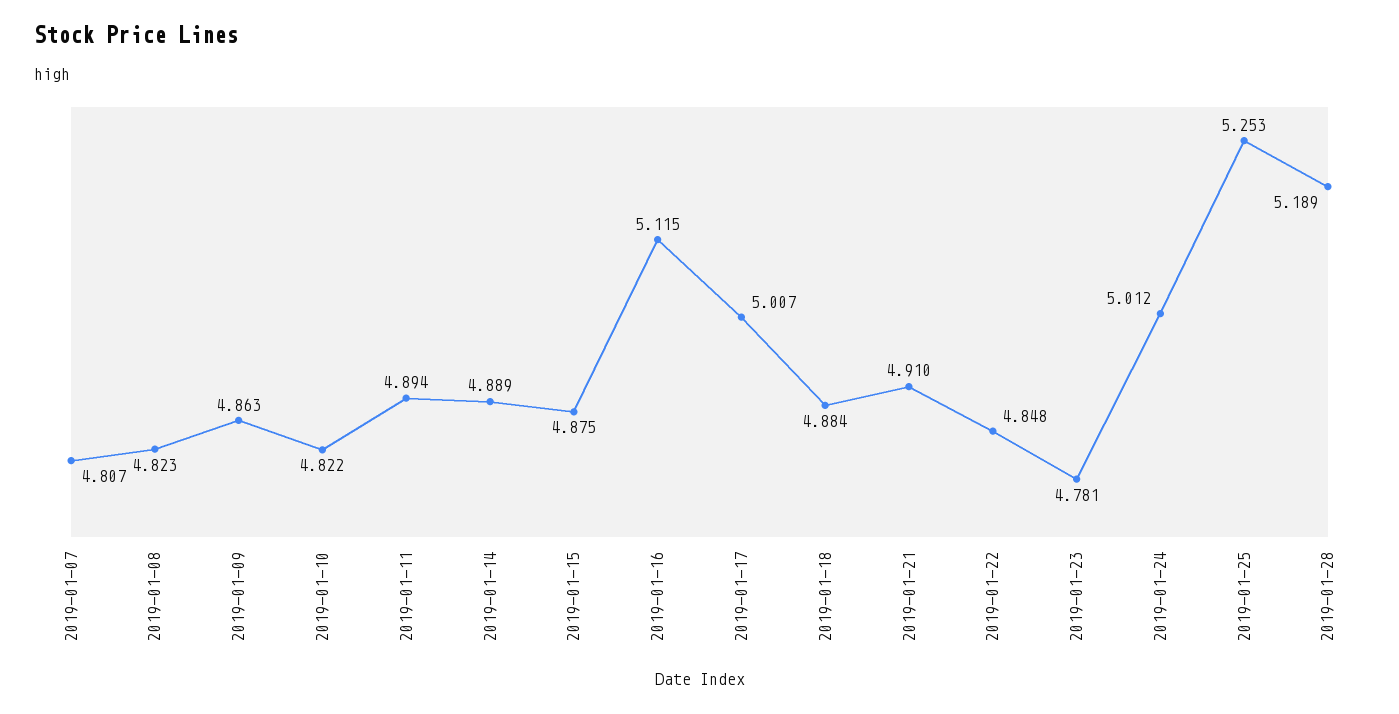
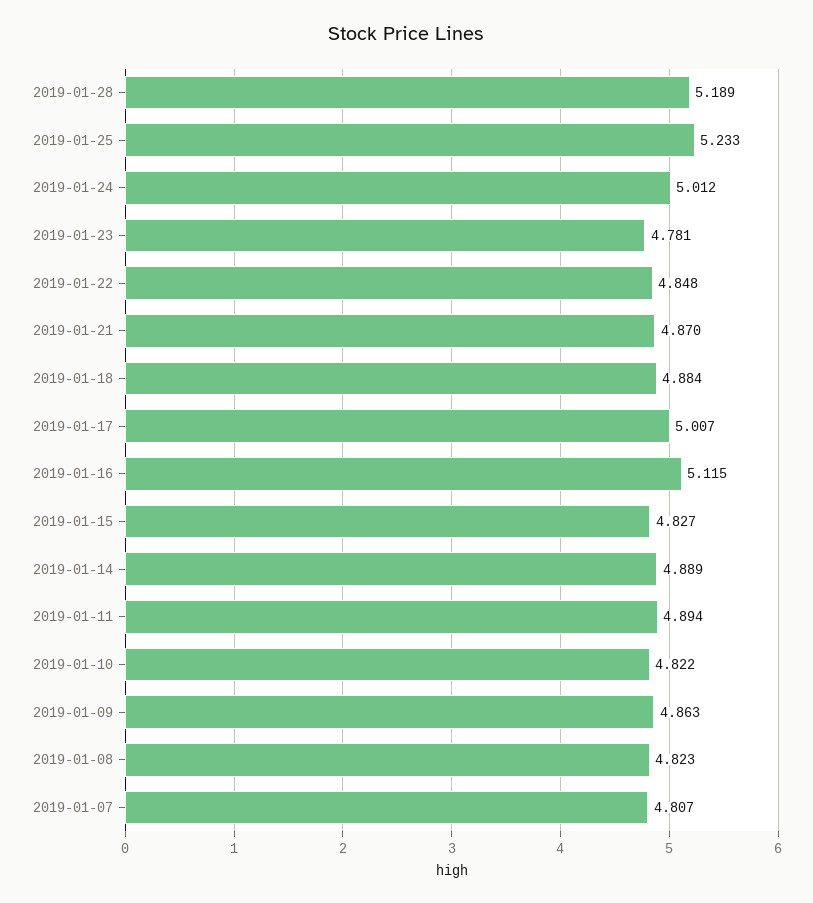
2019-01-15: 4.875 -> 4.827
2019-01-21: 4.91 -> 4.87
2019-01-25: 5.253 -> 5.233

